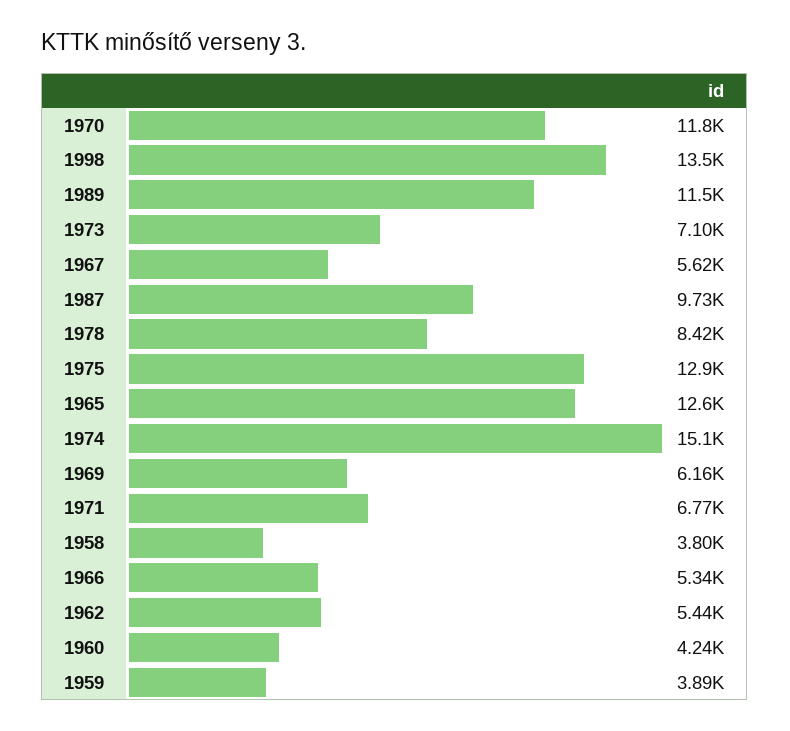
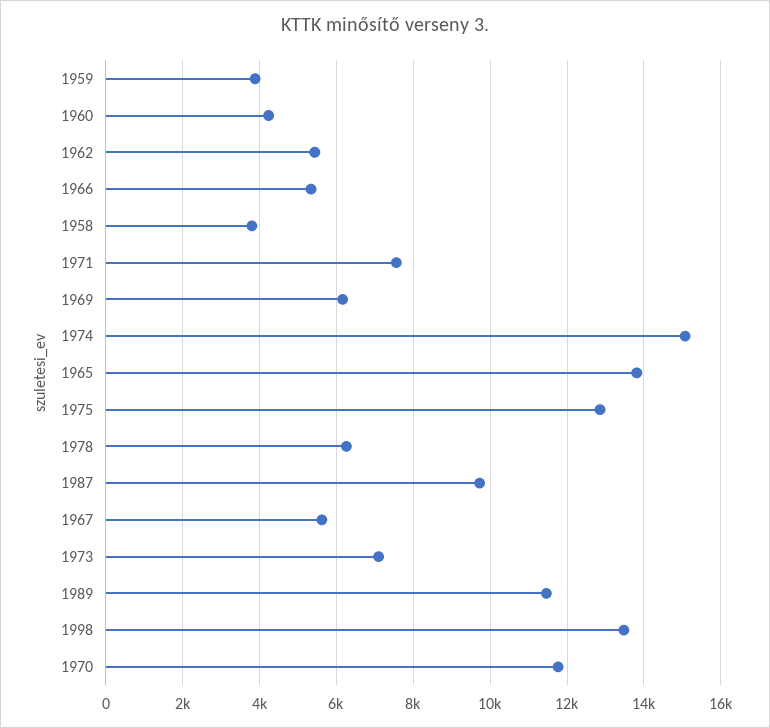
1978: 8420 -> 6200
1965: 12600 -> 13800
1971: 6770 -> 7600

